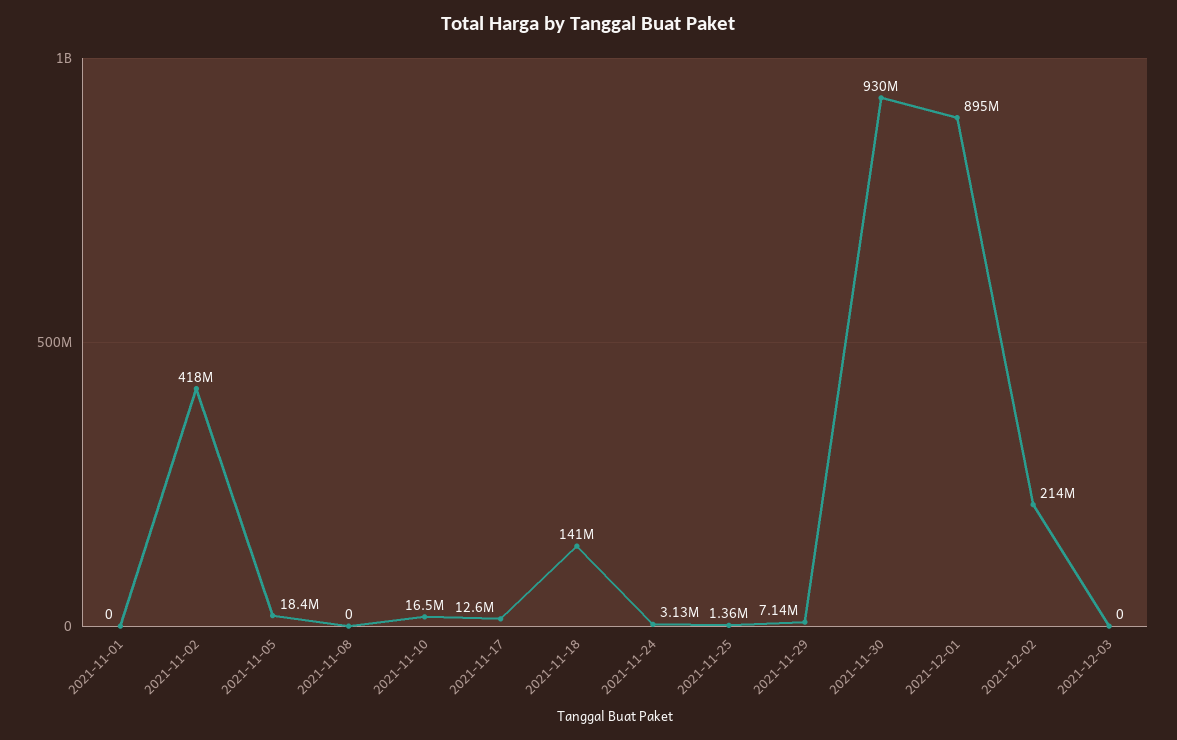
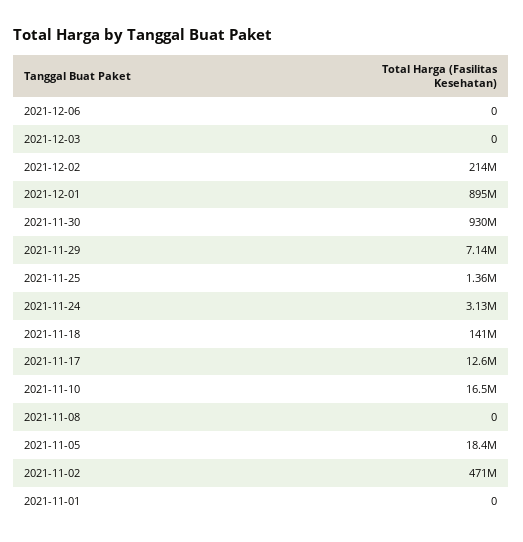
2021-11-02: 418000000 -> 471000000
2021-12-06: none -> 0

